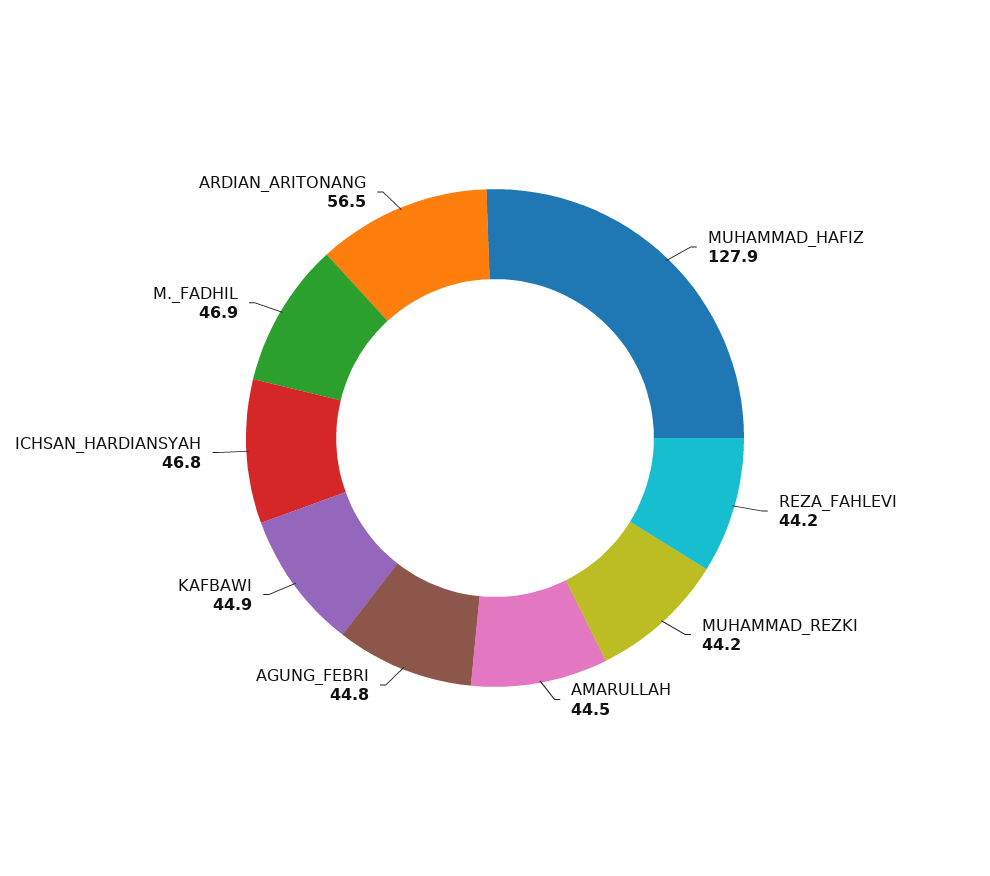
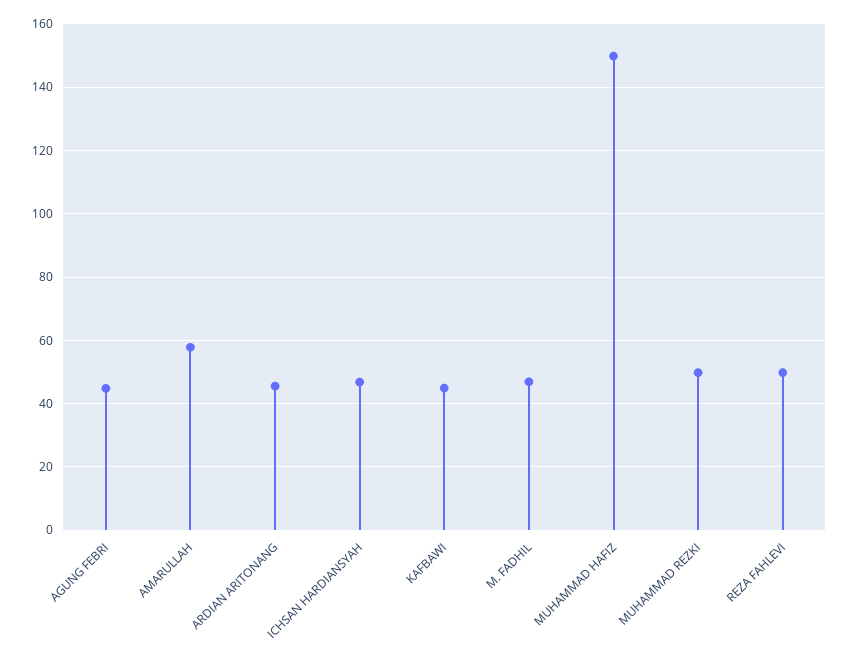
MUHAMMAD_HAFIZ: 127.9 -> 150
REZA_FAHLEVI: 44.2 -> 50
MUHAMMAD_REZKI: 44.2 -> 50
AMARULLAH: 44.5 -> 58
ARDIAN_ARITONANG: 56.5 -> 46

